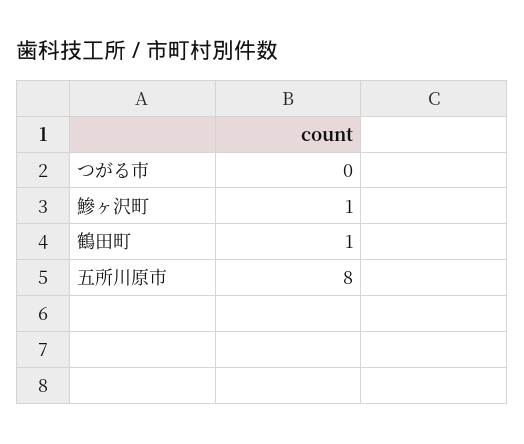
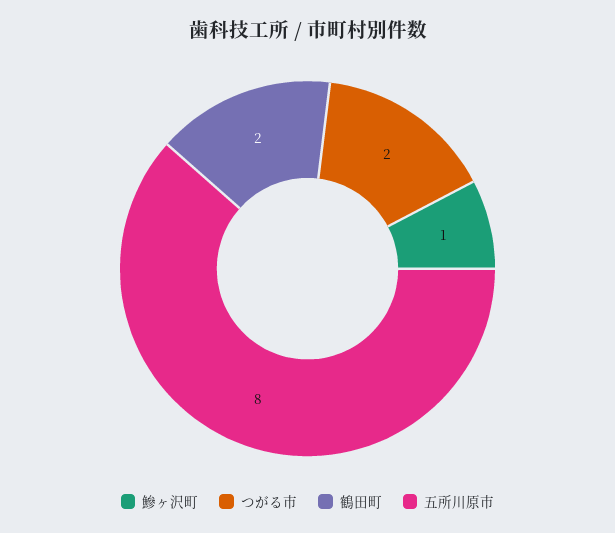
つがる市: 0 -> 2
鶴田町: 1 -> 2

